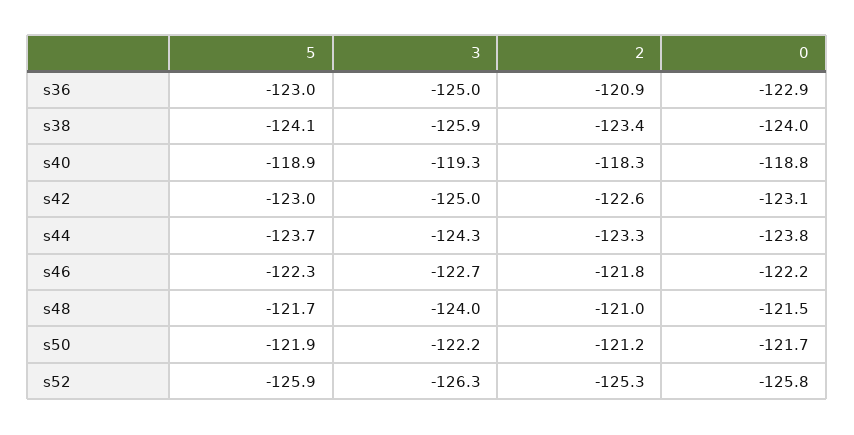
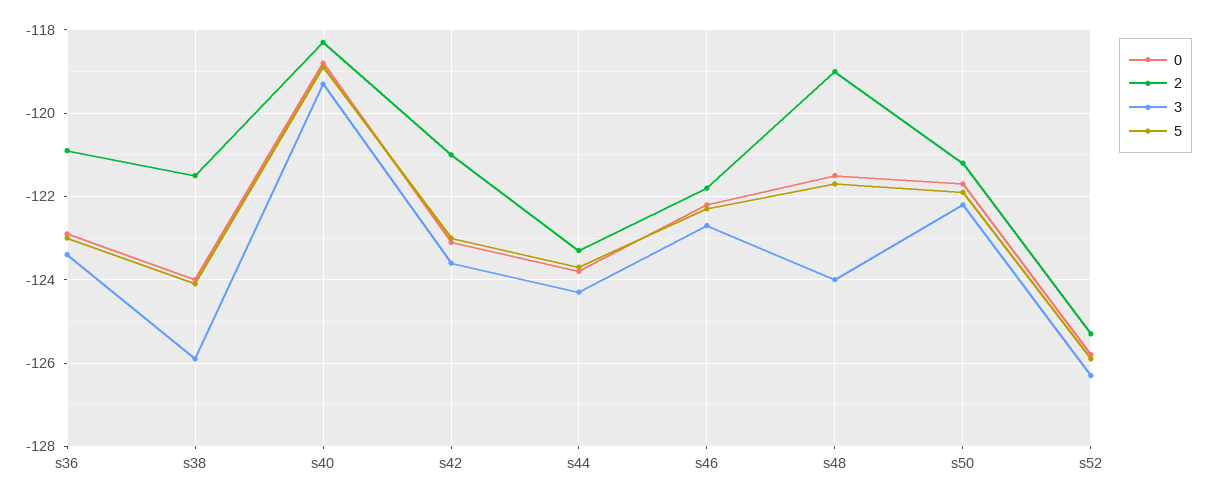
3, s36: -125 -> -123.5
2, s38: -123.4 -> -121.5
3, s42: -125 -> -123.5
2, s42: -122.6 -> -121
2, s48: -121 -> -119

